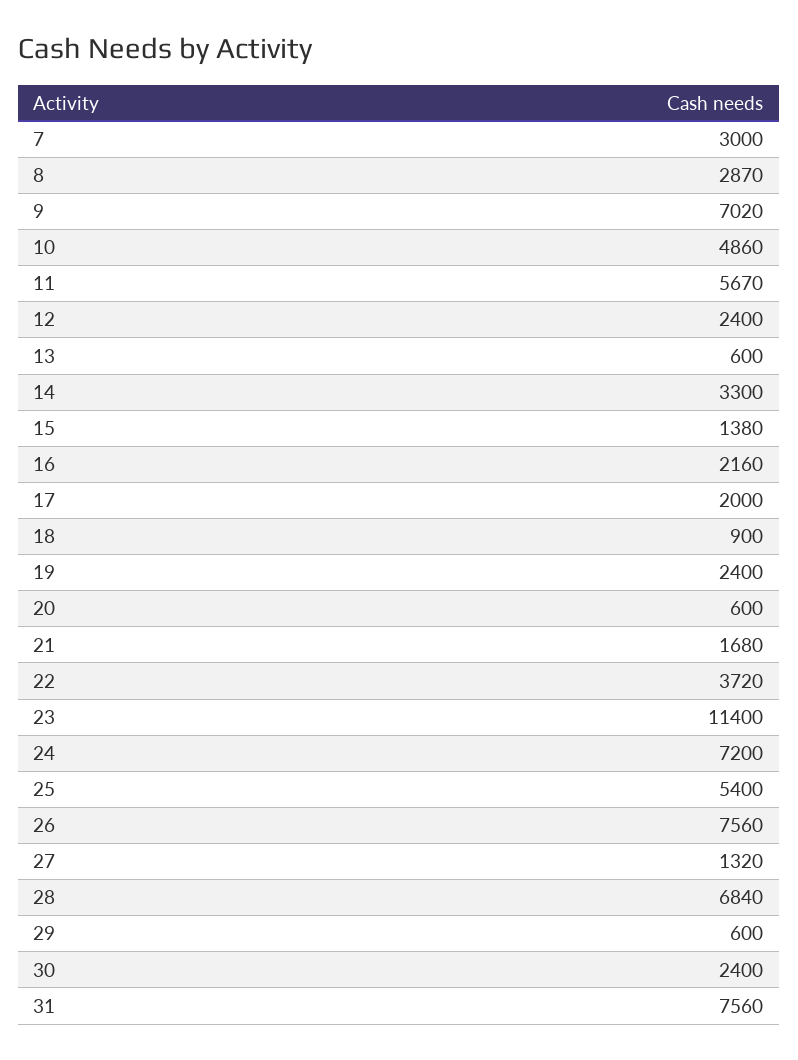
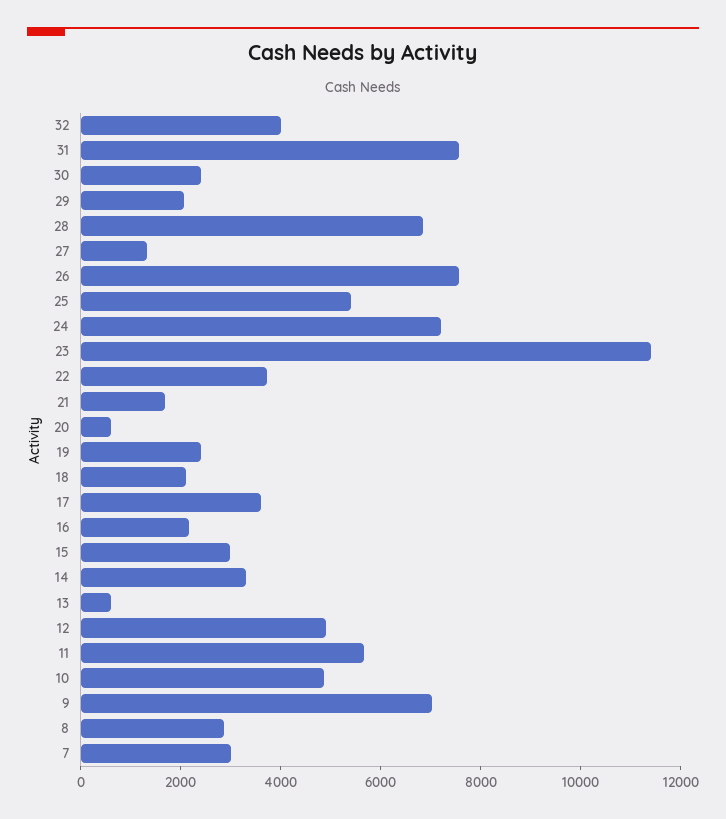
12: 2400 -> 5000
15: 1380 -> 3000
17: 2000 -> 3500
18: 900 -> 2000
29: 600 -> 2000
32: none -> 4000

